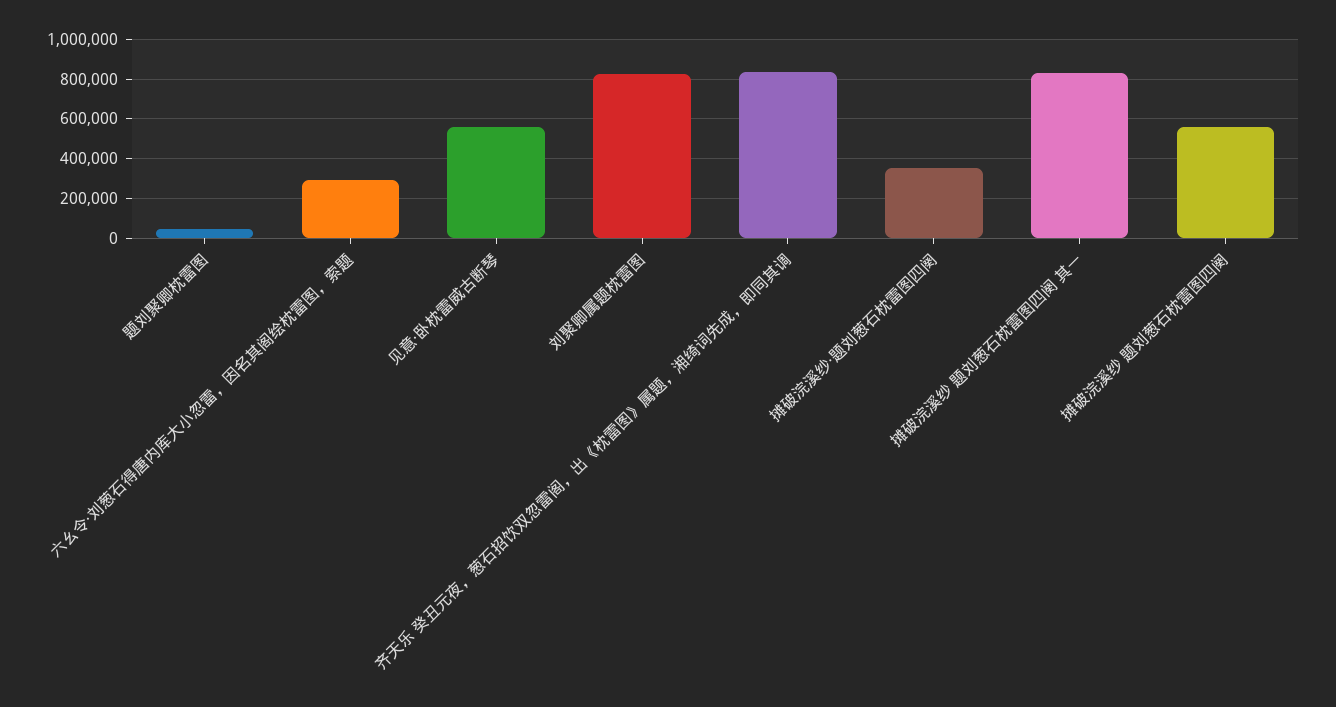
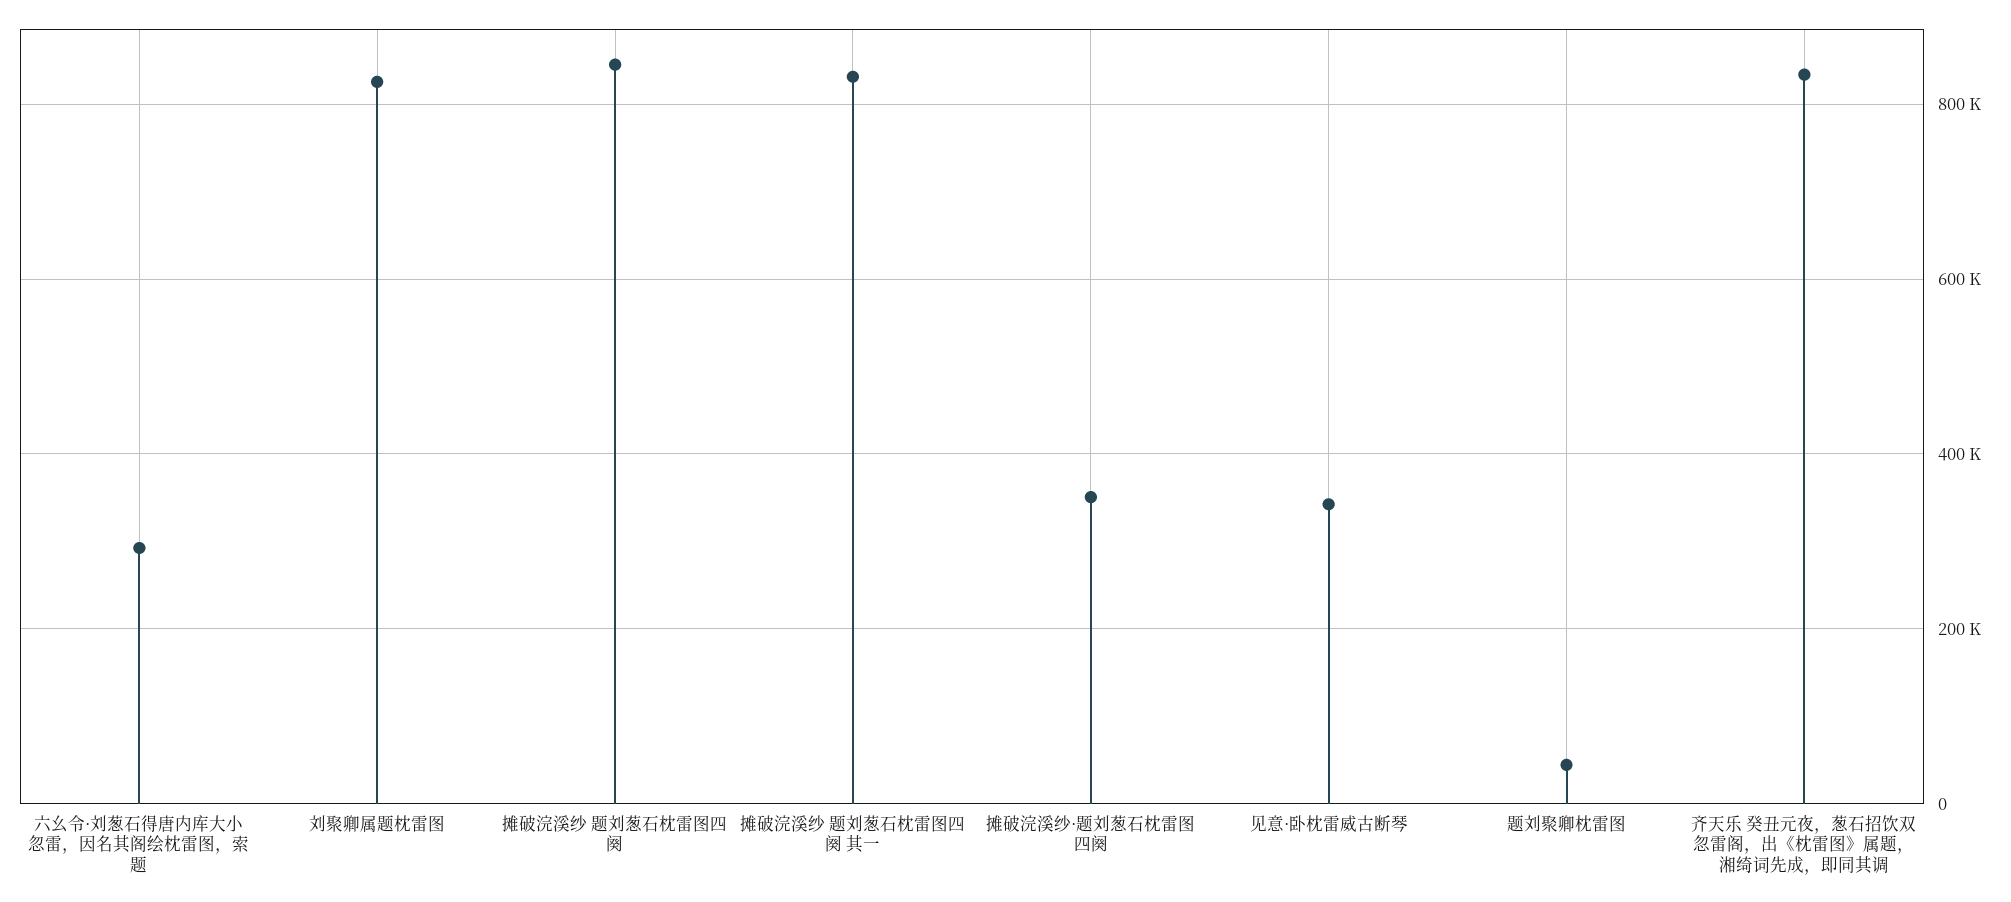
见意·卧枕雷威古断琴: 550000 -> 340000
摊破浣溪纱 题刘葱石枕雷图四阕: 550000 -> 840000

